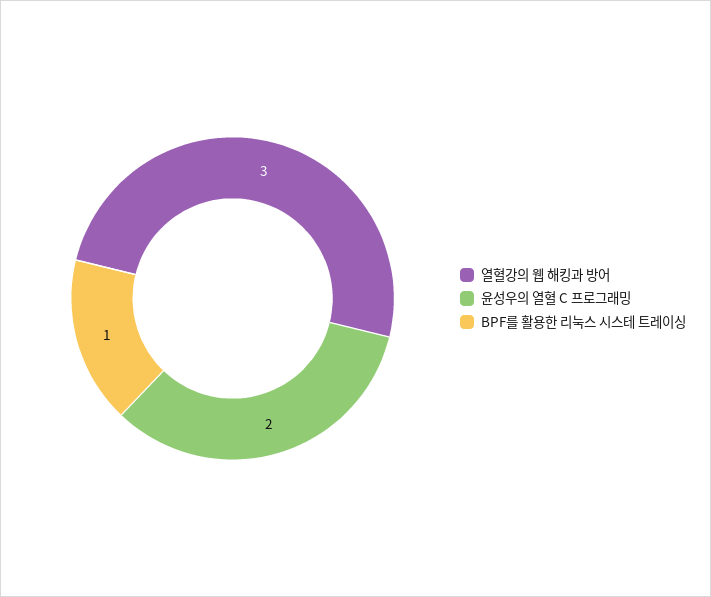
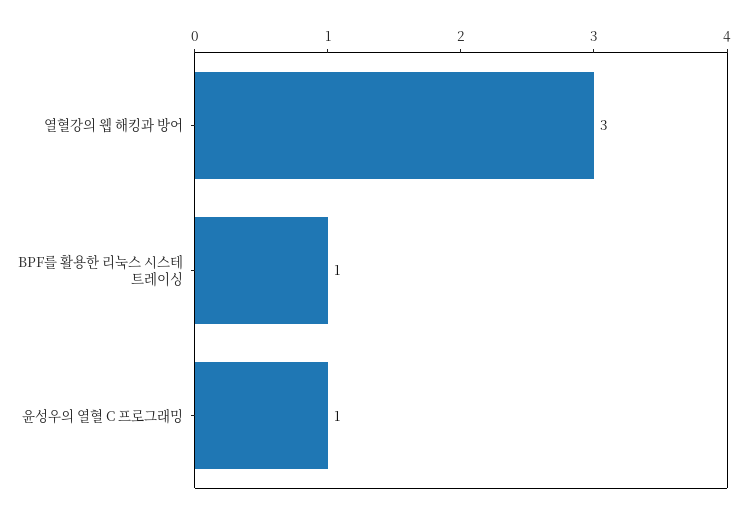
윤성우의 열혈 C 프로그래밍: 2 -> 1

